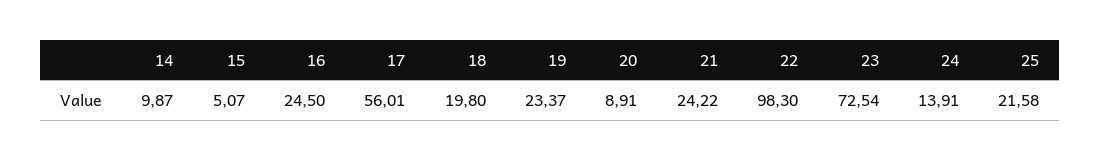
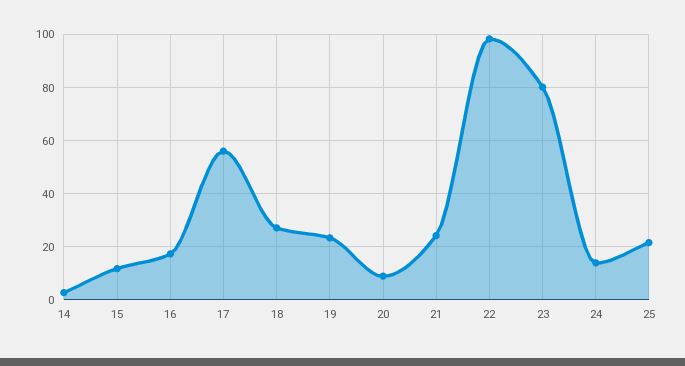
14: 9.87 -> 2.5
15: 5.07 -> 12.5
16: 24.5 -> 17.5
18: 19.8 -> 27.5
23: 72.54 -> 80

